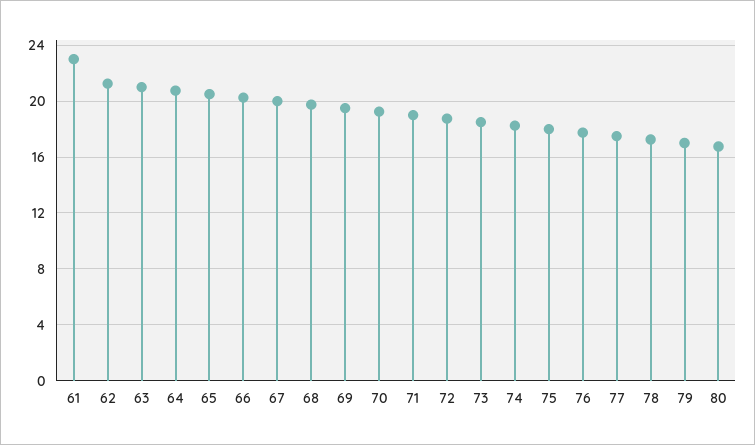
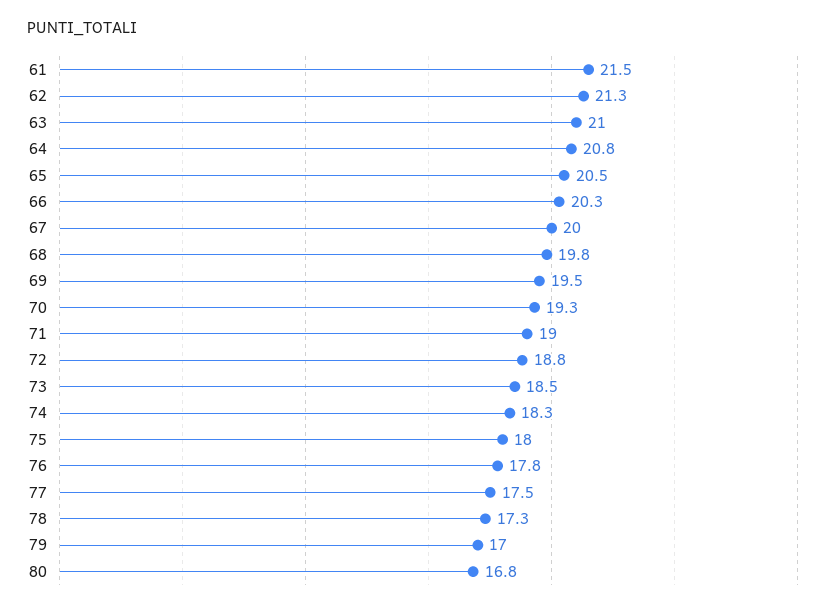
61: 23 -> 21.5

